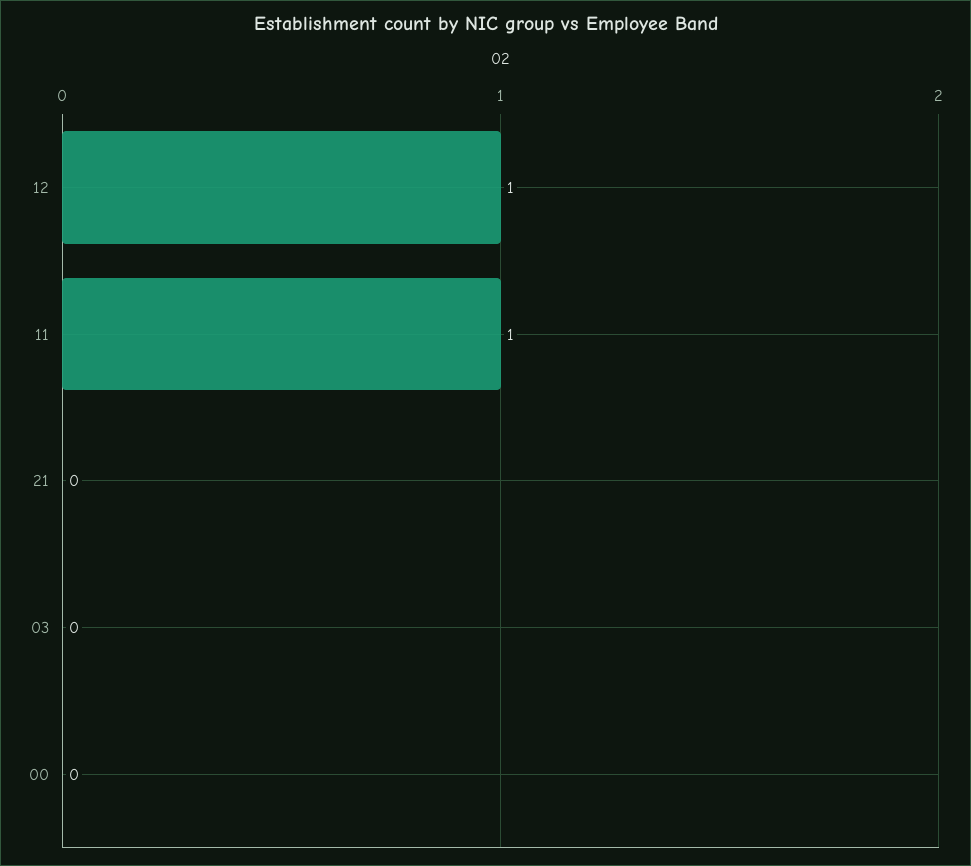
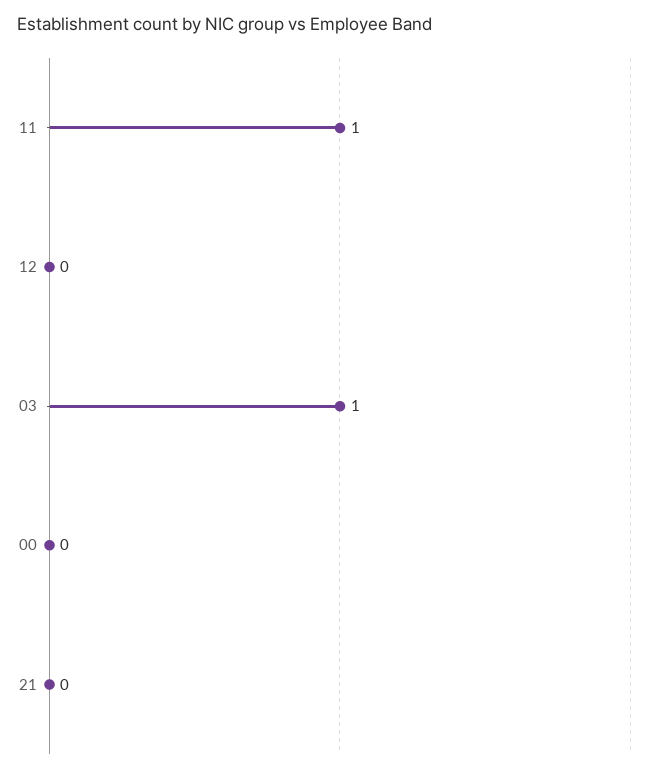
12: 1 -> 0
03: 0 -> 1

